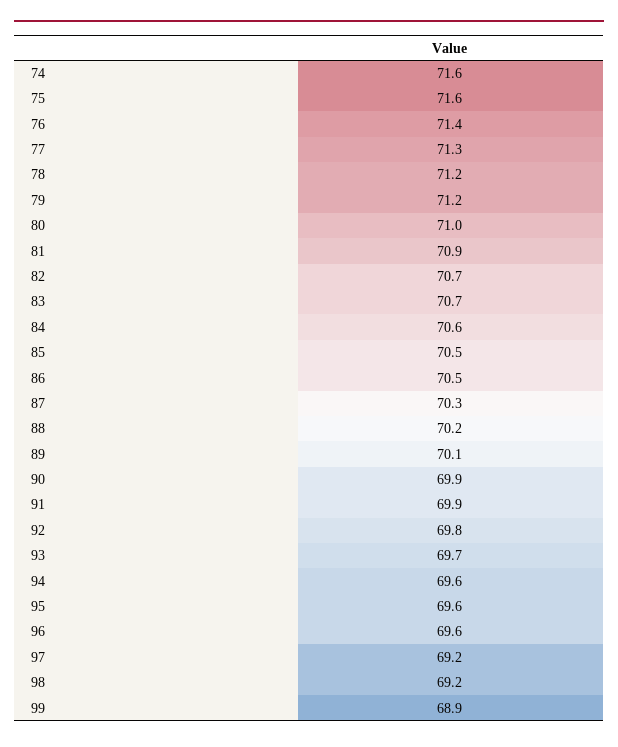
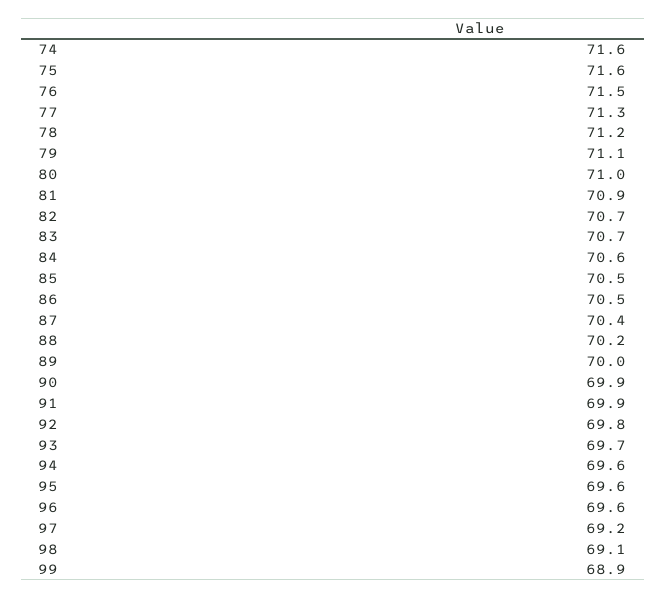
76: 71.4 -> 71.5
79: 71.2 -> 71.1
87: 70.3 -> 70.4
89: 70.1 -> 70
98: 69.2 -> 69.1

